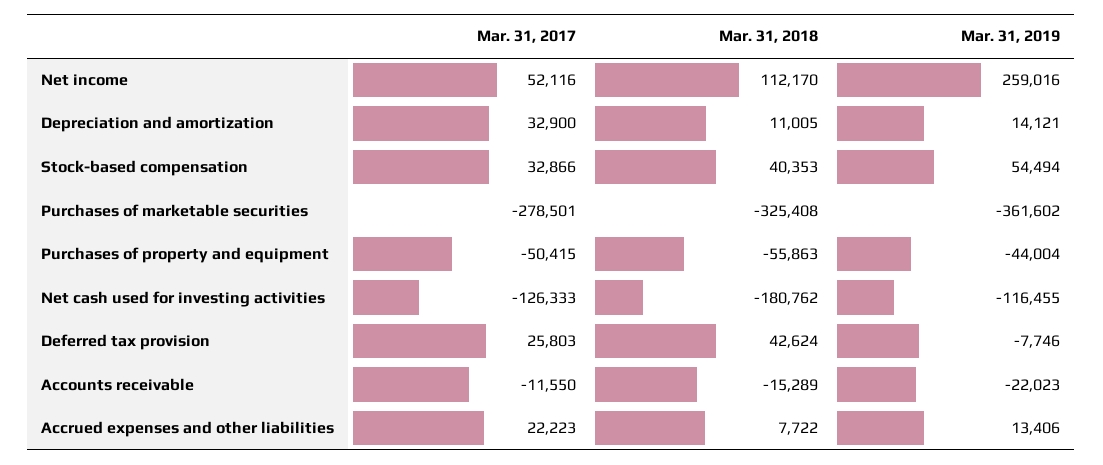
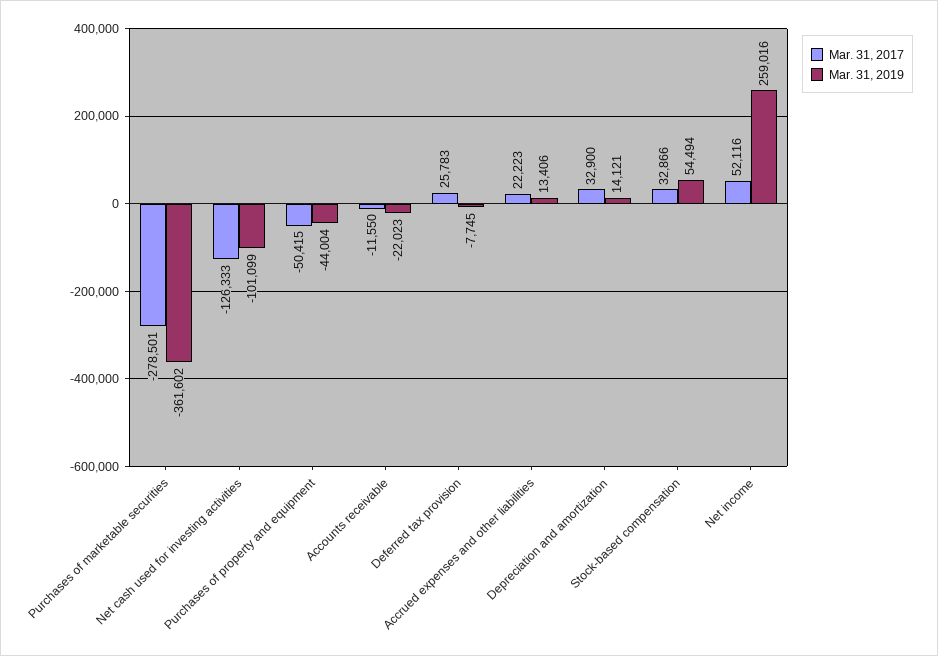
Mar. 31, 2018, Net income: 112170 -> none
Mar. 31, 2018, Depreciation and amortization: 11005 -> none
Mar. 31, 2018, Stock-based compensation: 40353 -> none
Mar. 31, 2018, Purchases of marketable securities: -325408 -> none
Mar. 31, 2018, Purchases of property and equipment: -55863 -> none
Mar. 31, 2018, Net cash used for investing activities: -180762 -> none
Mar. 31, 2019, Net cash used for investing activities: -116455 -> -101099
Mar. 31, 2017, Deferred tax provision: 25803 -> 25783
Mar. 31, 2018, Deferred tax provision: 42624 -> none
Mar. 31, 2019, Deferred tax provision: -7746 -> -7745
Mar. 31, 2018, Accounts receivable: -15289 -> none
Mar. 31, 2018, Accrued expenses and other liabilities: 7722 -> none

